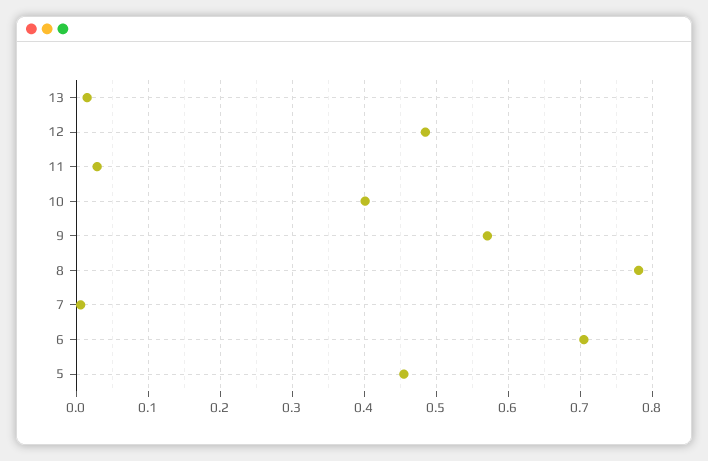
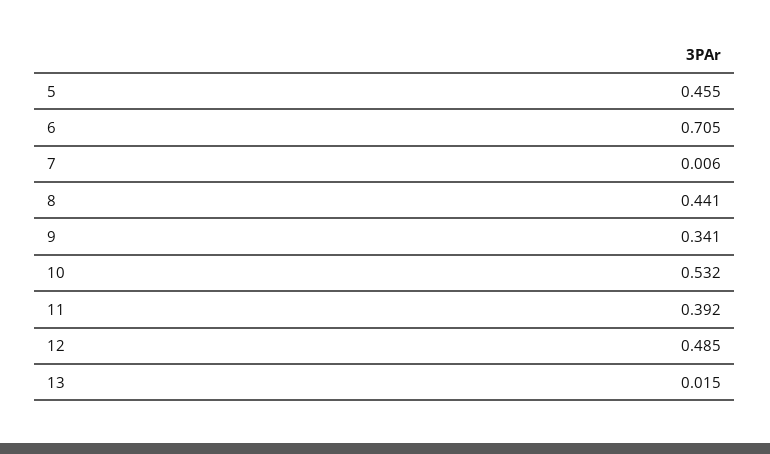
11: 0.03 -> 0.392
10: 0.4 -> 0.532
9: 0.57 -> 0.341
8: 0.78 -> 0.441

